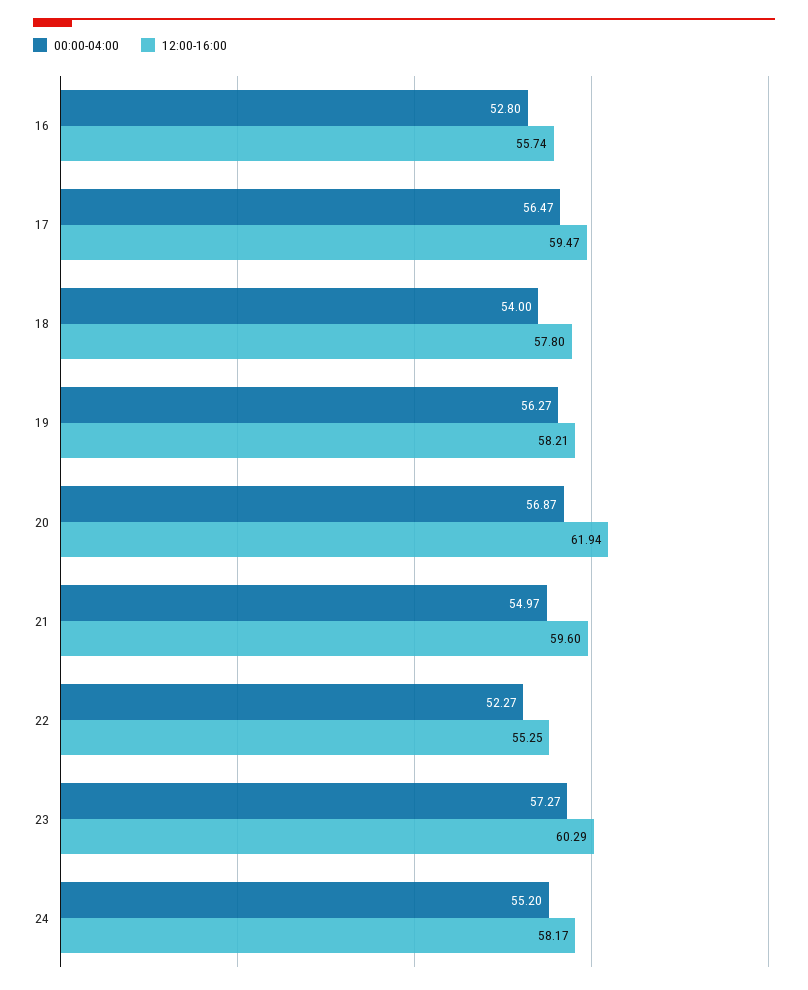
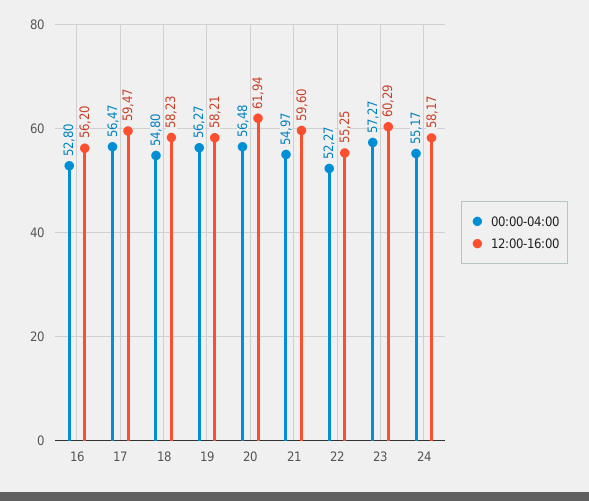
12:00-16:00, 16: 55.74 -> 56.2
00:00-04:00, 18: 54 -> 54.8
12:00-16:00, 18: 57.8 -> 58.23
00:00-04:00, 20: 56.87 -> 56.48
00:00-04:00, 24: 55.2 -> 55.17

